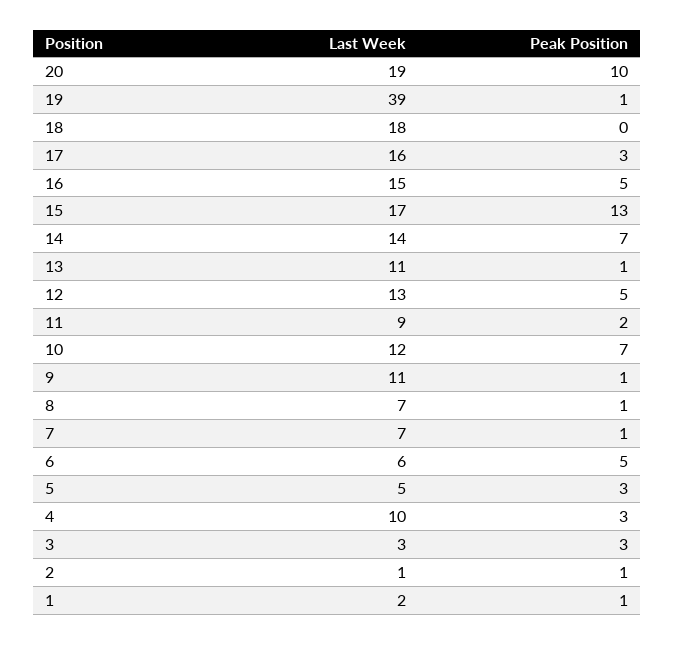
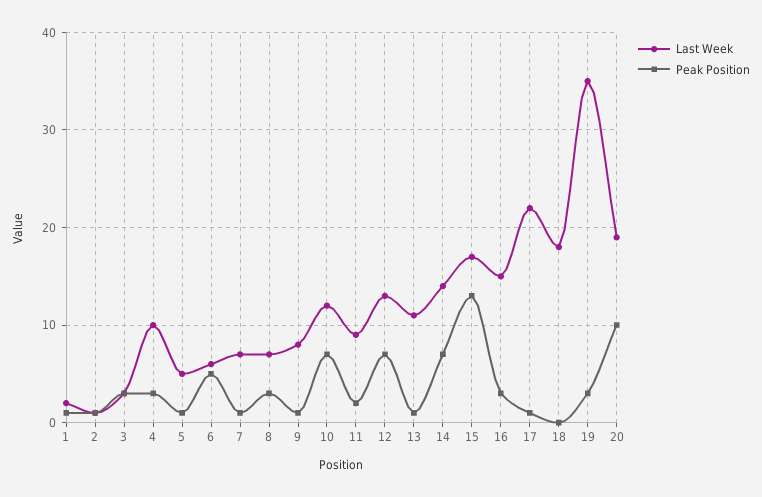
Last Week, 19: 39 -> 35
Peak Position, 19: 1 -> 3
Last Week, 17: 16 -> 22
Peak Position, 17: 3 -> 1
Peak Position, 16: 5 -> 3
Peak Position, 12: 5 -> 7
Last Week, 9: 11 -> 8
Peak Position, 8: 1 -> 3
Peak Position, 5: 3 -> 1

